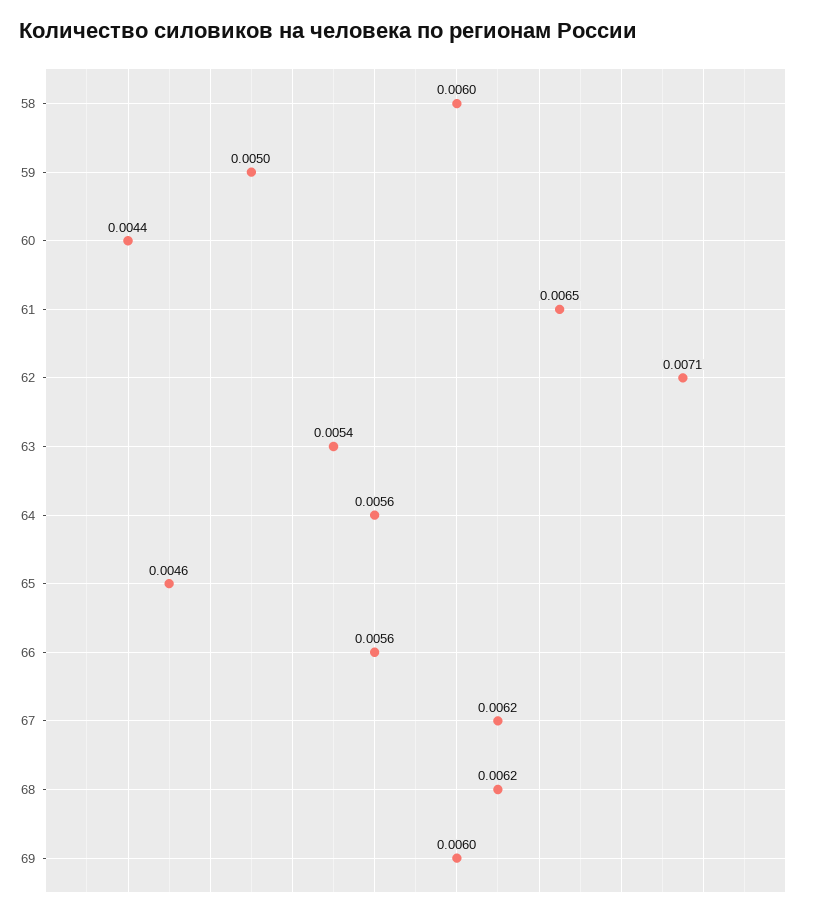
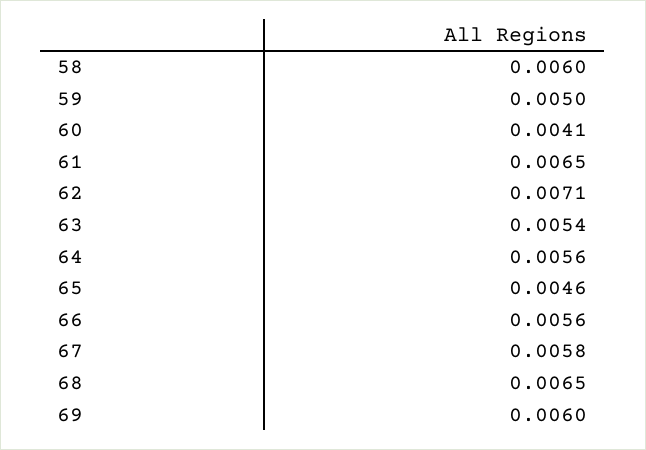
60: 0.0044 -> 0.0041
67: 0.0062 -> 0.0058
68: 0.0062 -> 0.0065

